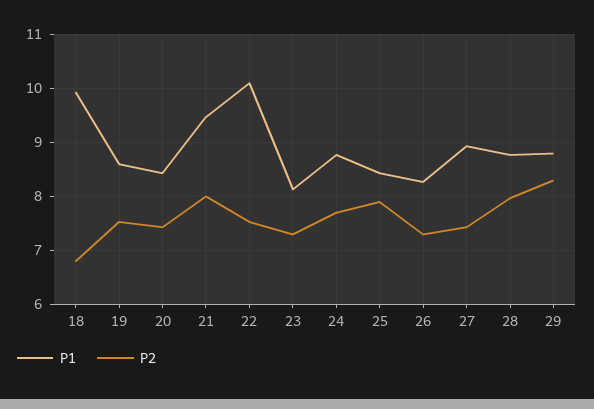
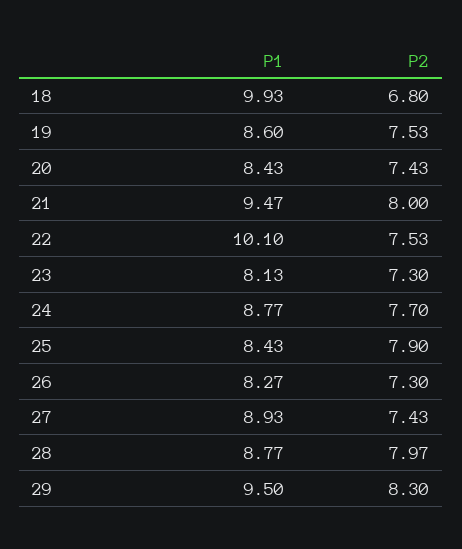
P1, 29: 8.8 -> 9.5

